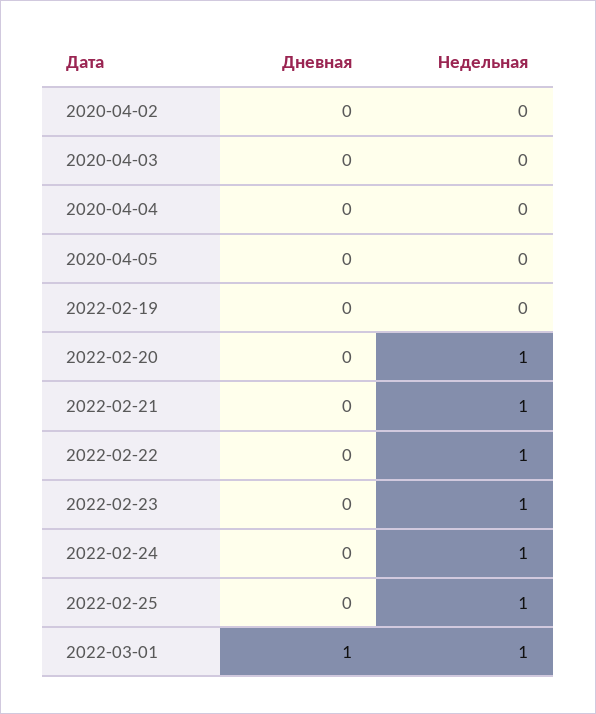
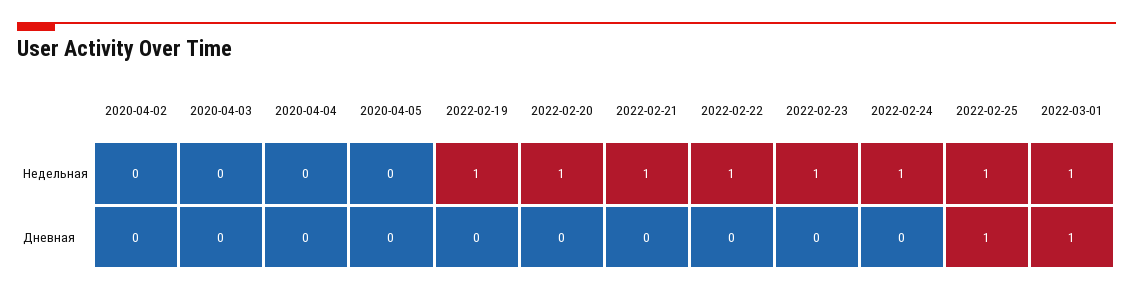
Недельная, 2022-02-19: 0 -> 1
Дневная, 2022-02-25: 0 -> 1

